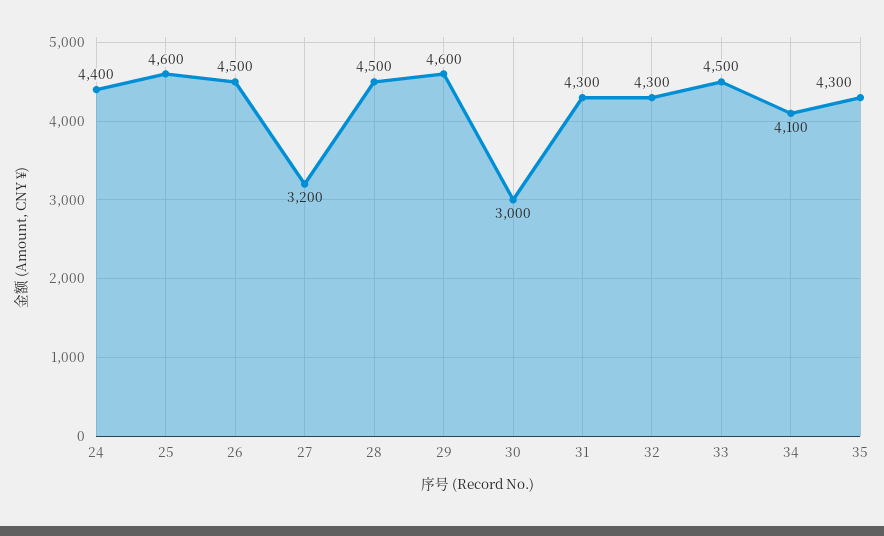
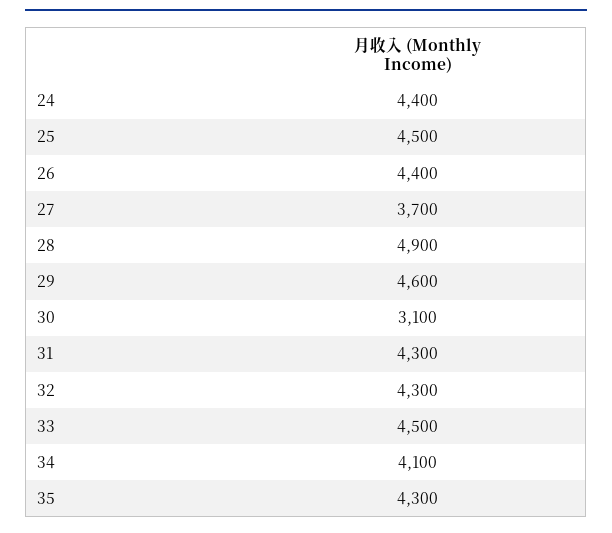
25: 4600 -> 4500
26: 4500 -> 4400
27: 3200 -> 3700
28: 4500 -> 4900
30: 3000 -> 3100

